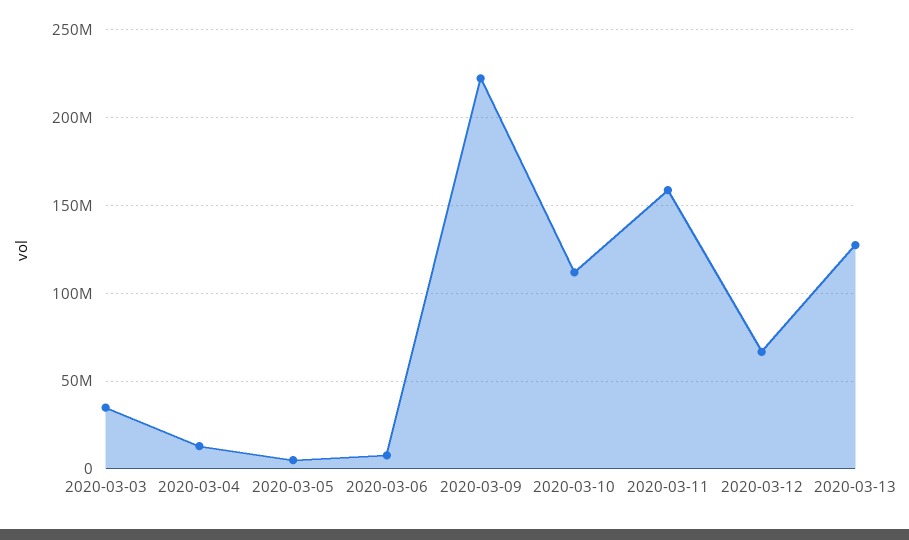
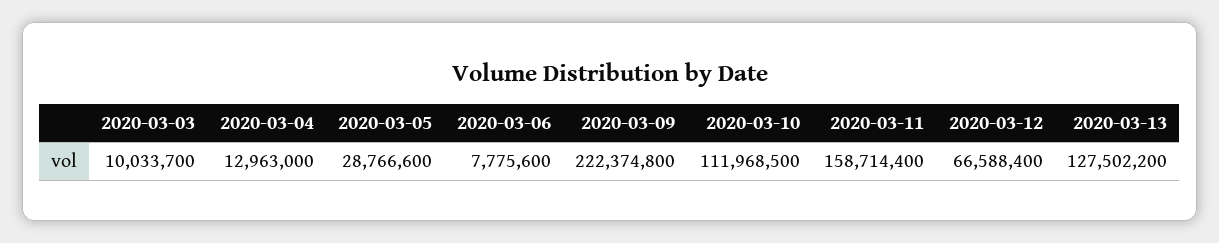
2020-03-03: 35000000 -> 10033700
2020-03-05: 5000000 -> 28766600

